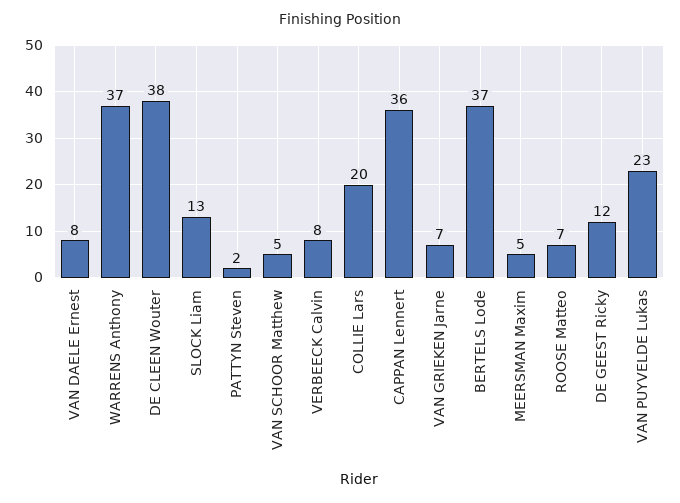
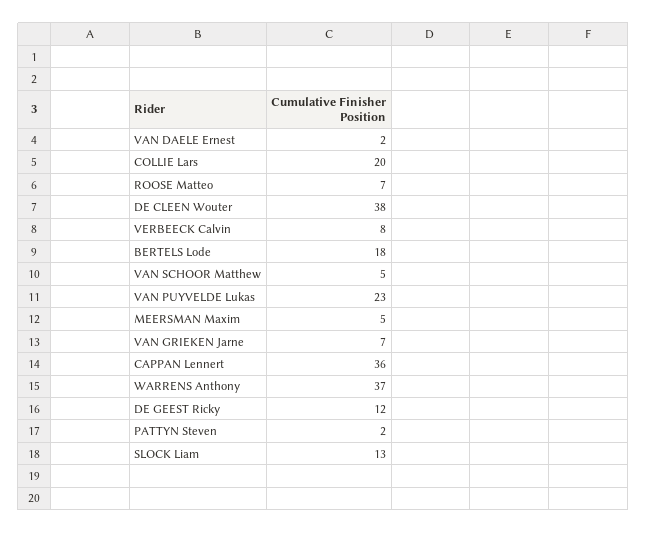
VAN DAELE Ernest: 8 -> 2
BERTELS Lode: 37 -> 18

